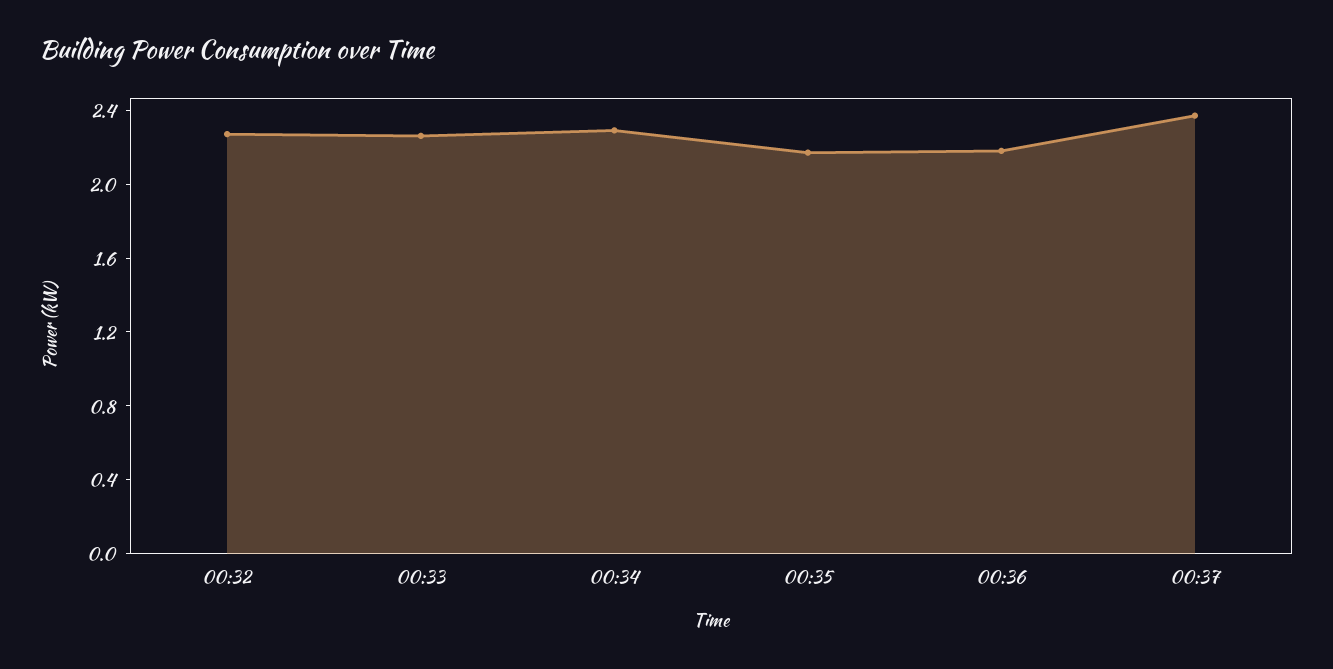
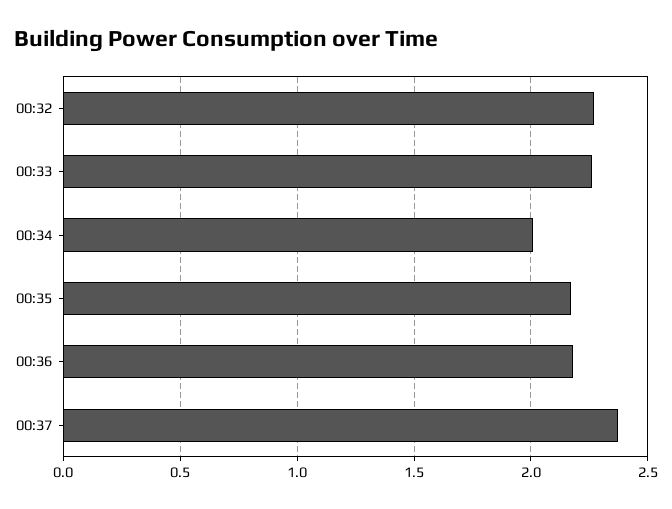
00:34: 2.3 -> 2

